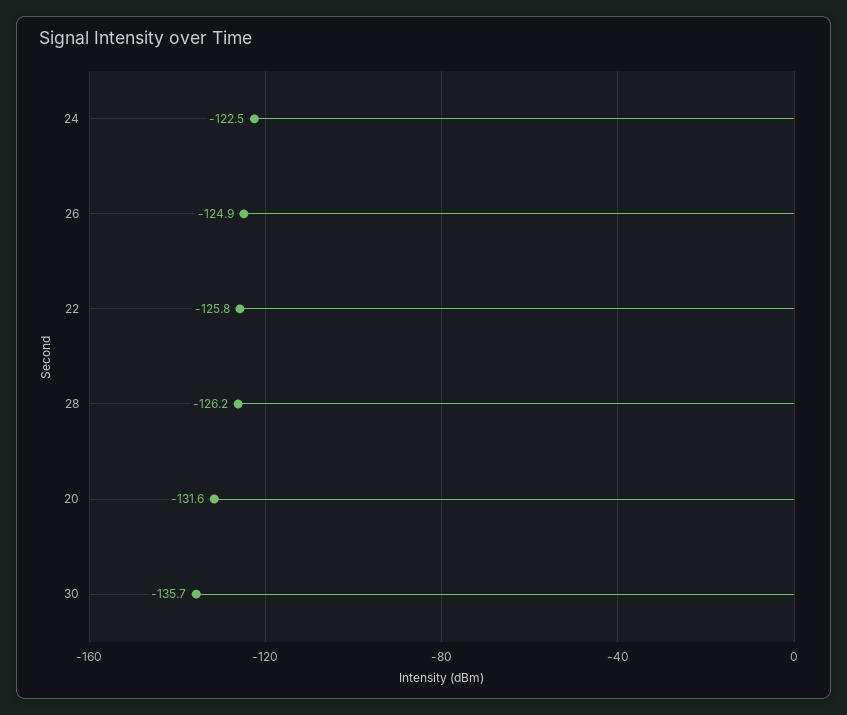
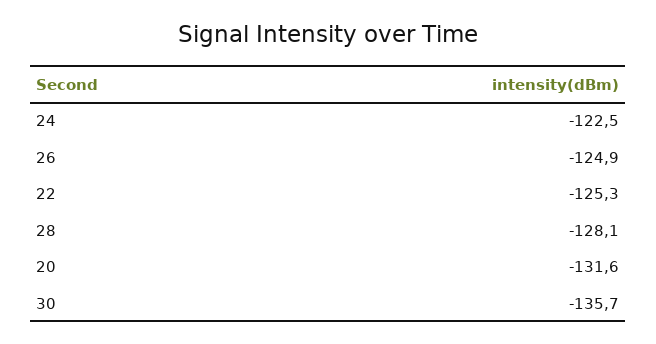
22: -125.8 -> -125.3
28: -126.2 -> -128.1

